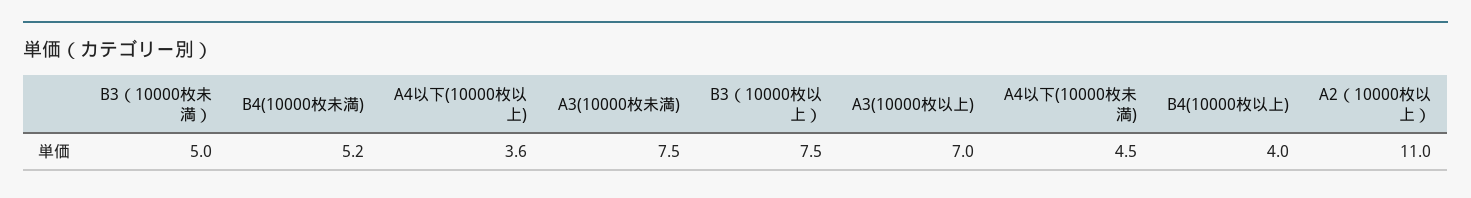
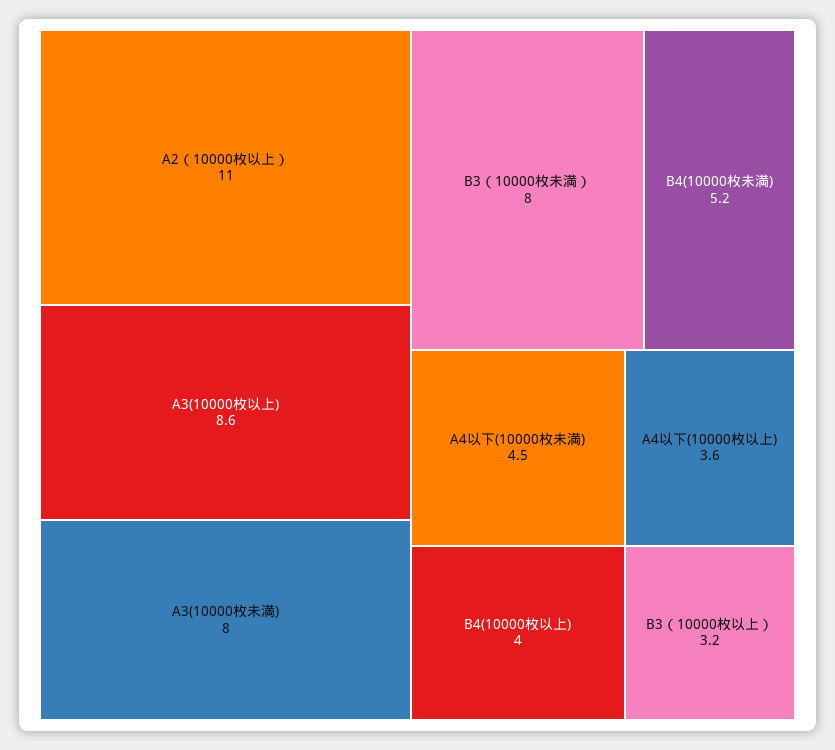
B3（10000枚未満）: 5 -> 8
A3(10000枚未満): 7.5 -> 8
B3（10000枚以上）: 7.5 -> 3.2
A3(10000枚以上): 7 -> 8.6

